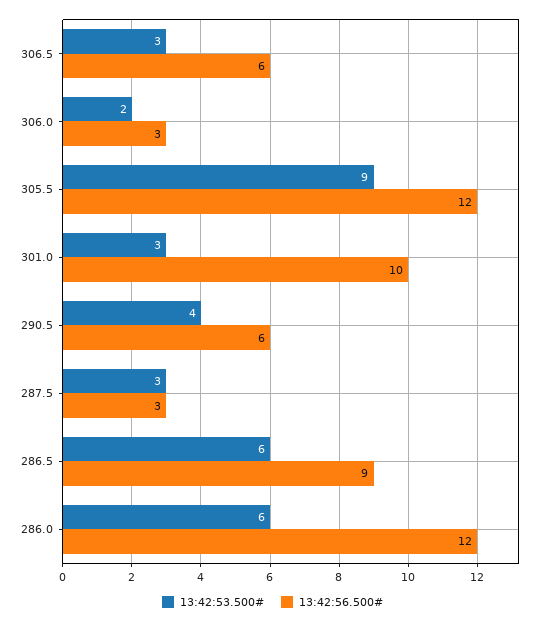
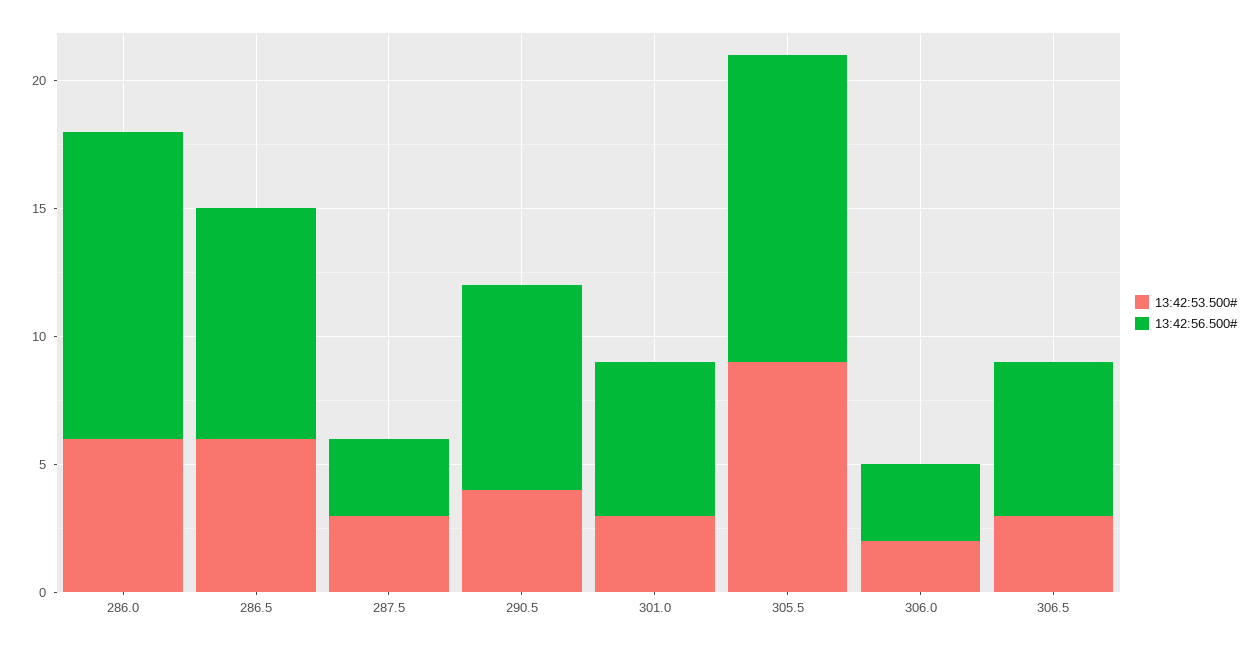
13:42:56.500#, 301.0: 10 -> 6
13:42:56.500#, 290.5: 6 -> 8

